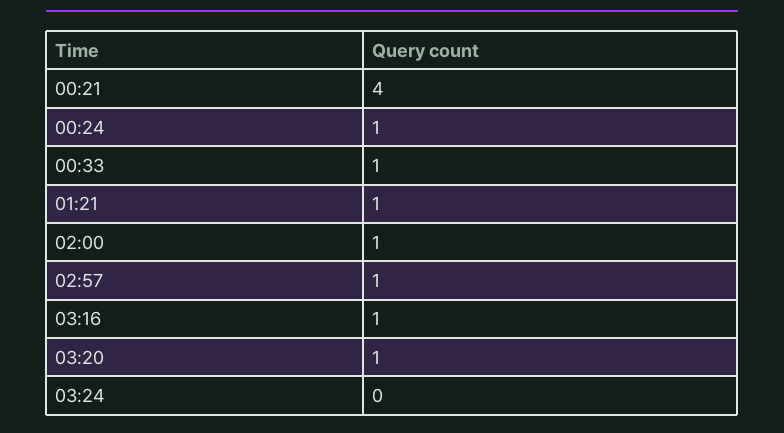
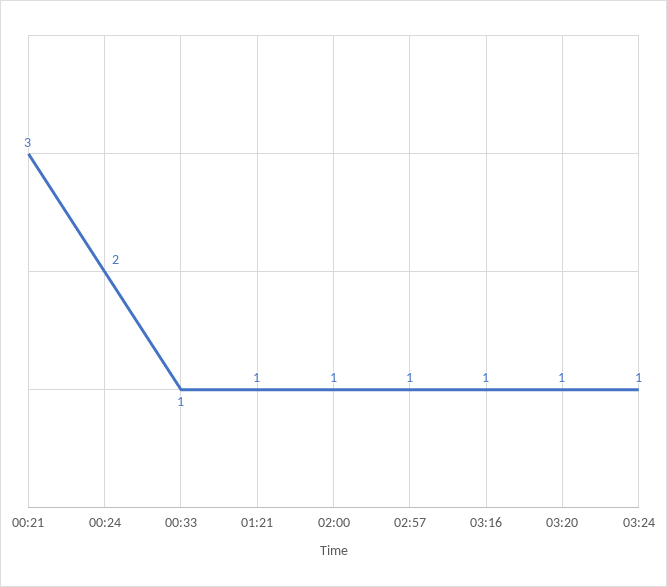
00:21: 4 -> 3
00:24: 1 -> 2
03:24: 0 -> 1

